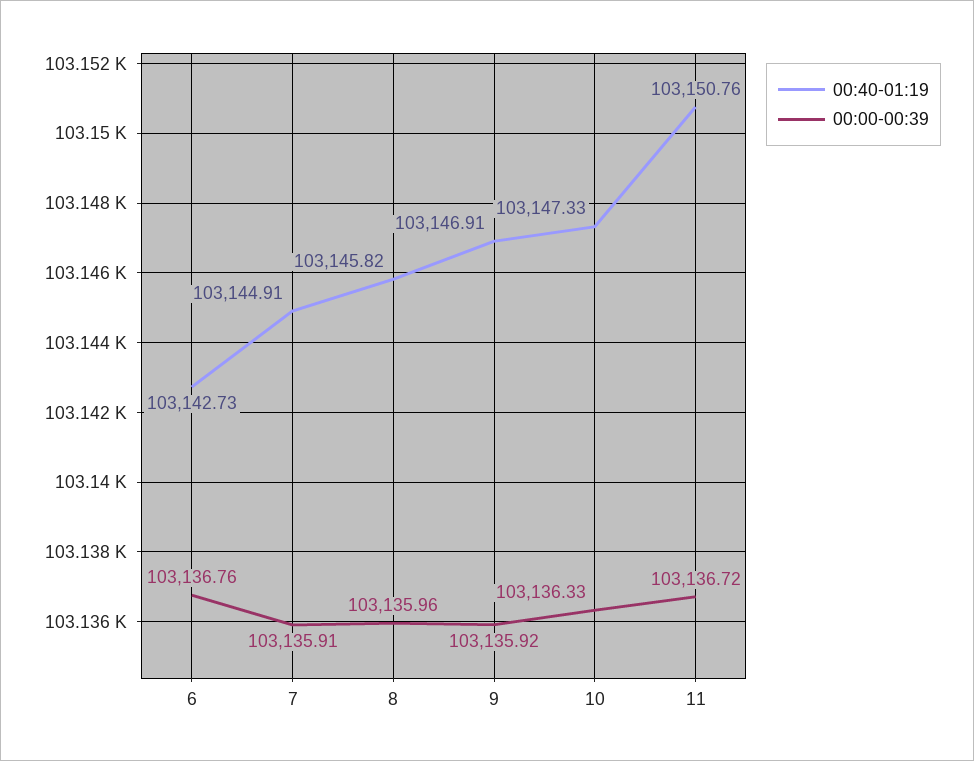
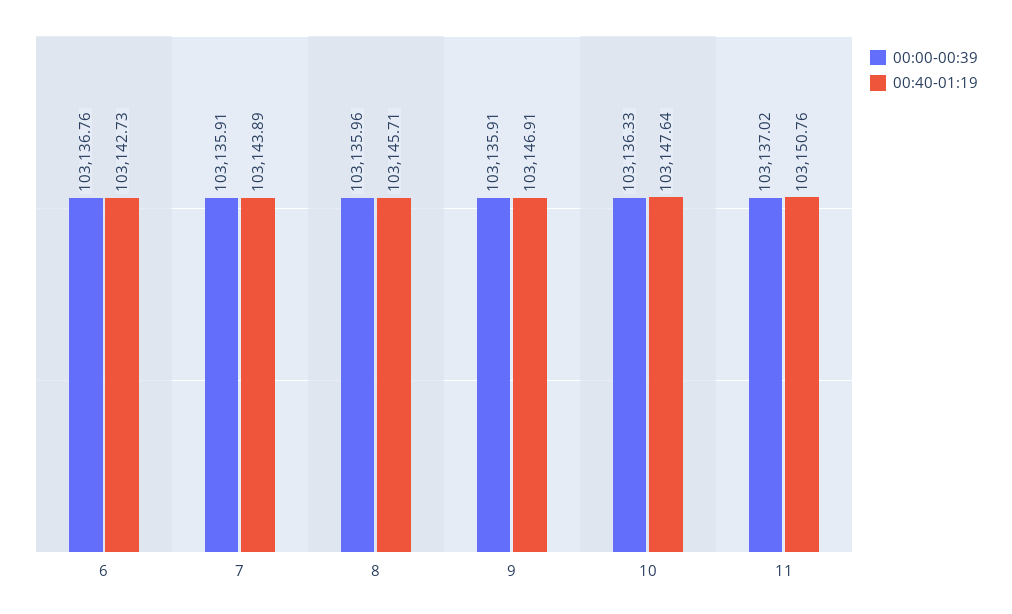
00:40-01:19, 7: 103144.91 -> 103143.89
00:40-01:19, 8: 103145.82 -> 103145.71
00:00-00:39, 9: 103135.92 -> 103135.91
00:40-01:19, 10: 103147.33 -> 103147.64
00:00-00:39, 11: 103136.72 -> 103137.02

